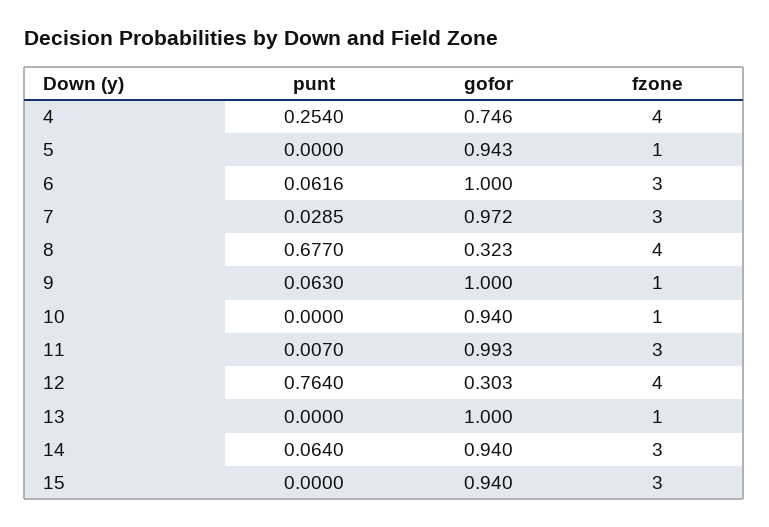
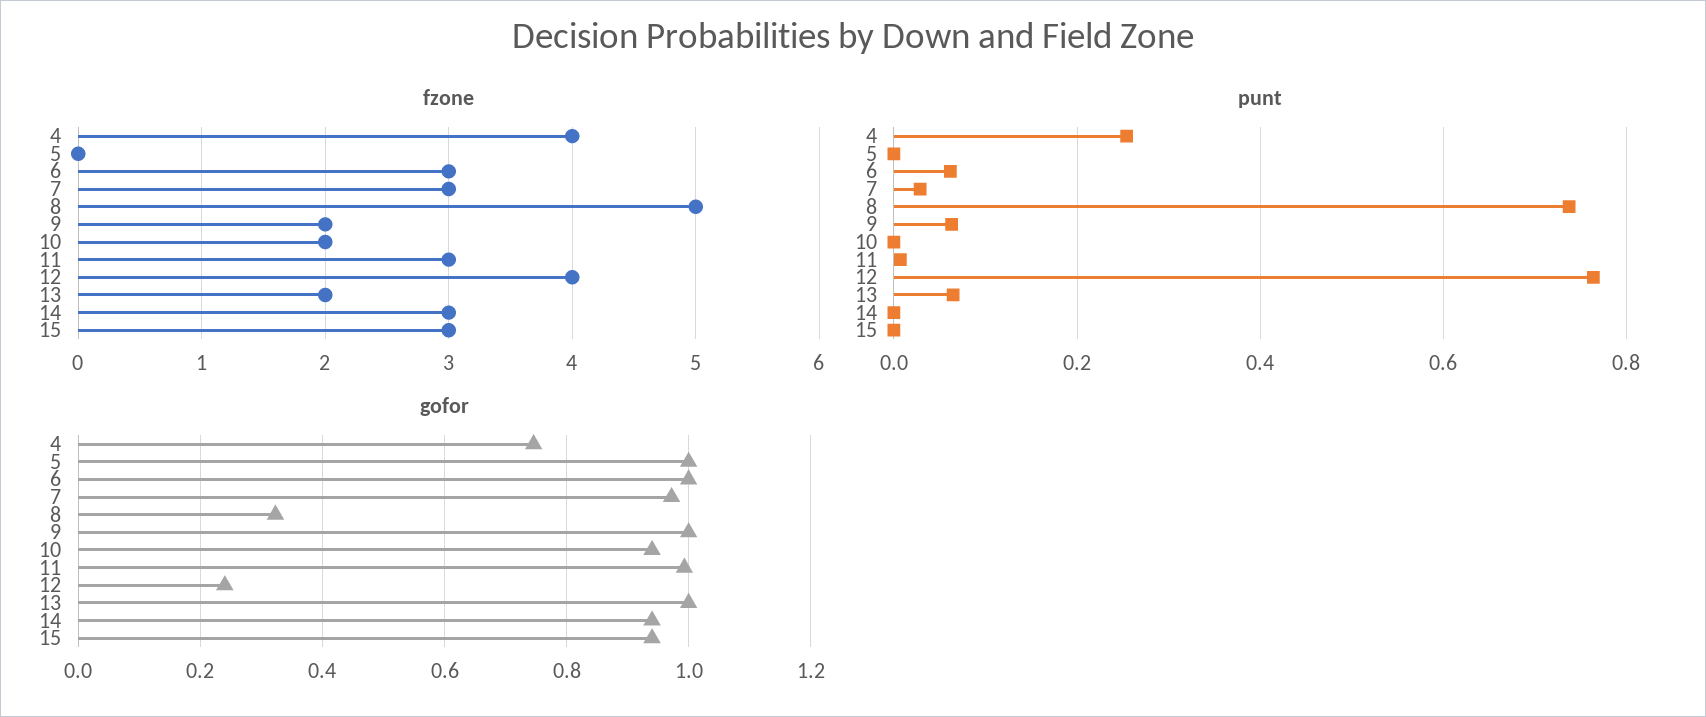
gofor, 5: 0.943 -> 1
fzone, 5: 1 -> 0
punt, 8: 0.677 -> 0.74
fzone, 8: 4 -> 5
fzone, 9: 1 -> 2
fzone, 10: 1 -> 2
gofor, 12: 0.303 -> 0.24
punt, 13: 0 -> 0.06
fzone, 13: 1 -> 2
punt, 14: 0.064 -> 0

